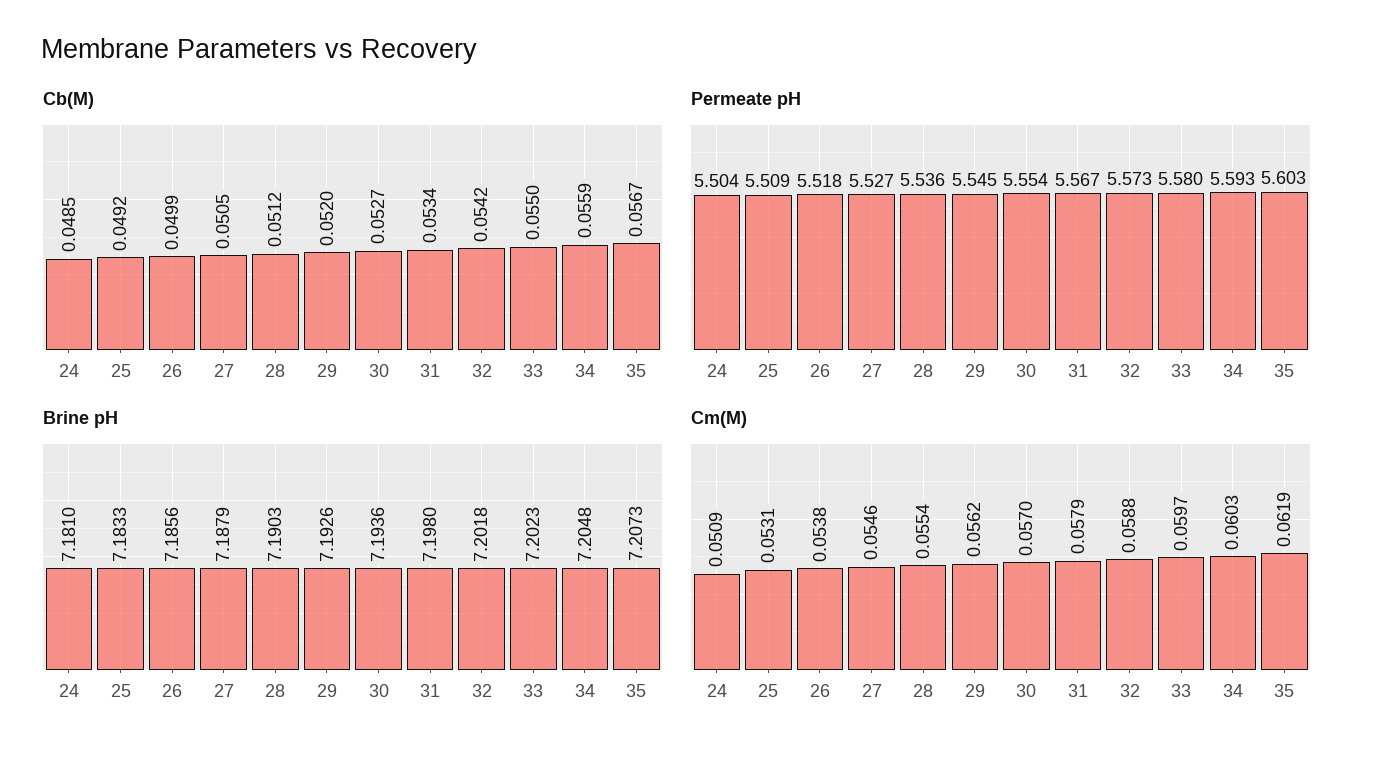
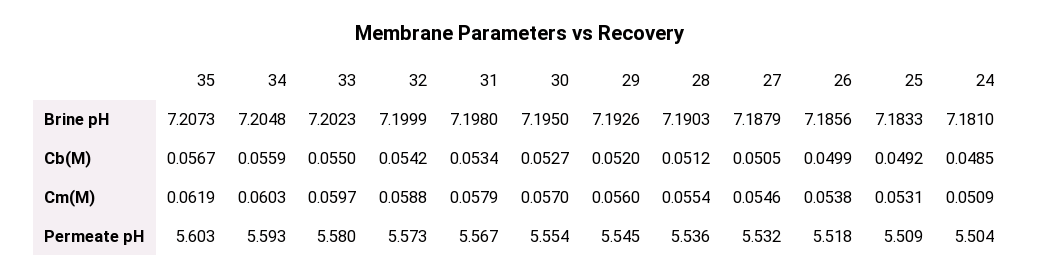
Permeate pH, 27: 5.527 -> 5.532
Brine pH, 30: 7.1936 -> 7.195
Brine pH, 32: 7.2018 -> 7.1999
Cm(M), 29: 0.0562 -> 0.056

